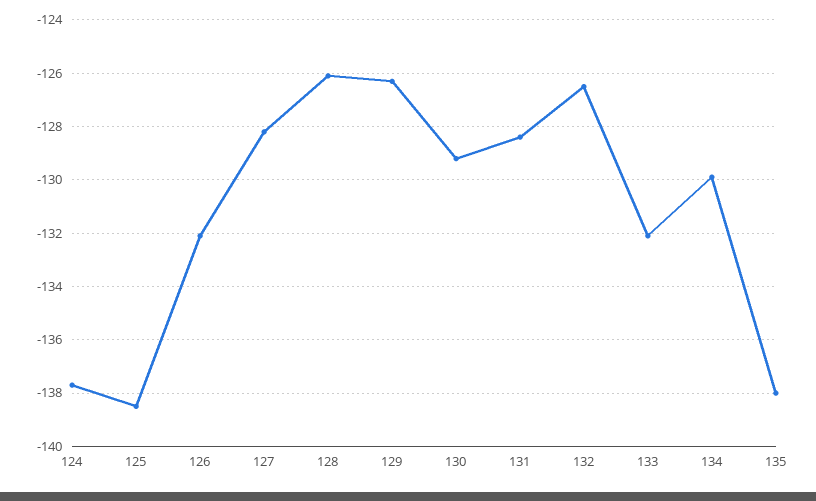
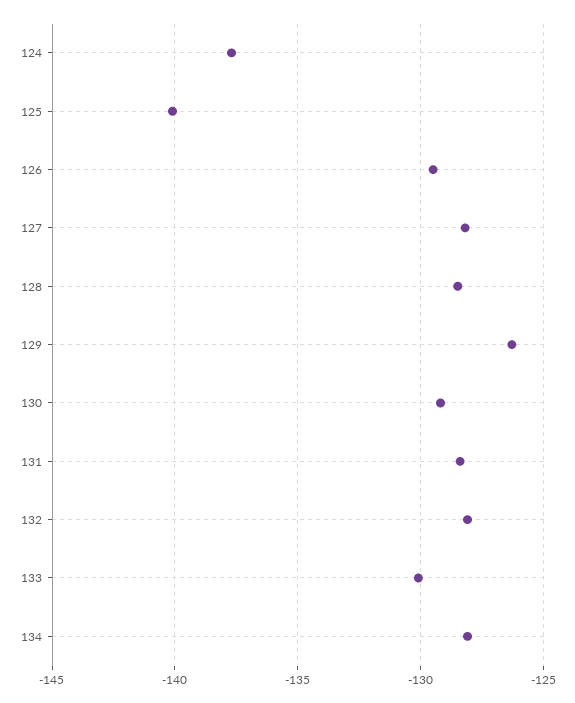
125: -138.5 -> -140
126: -132 -> -129.5
128: -126 -> -128.5
132: -126.5 -> -128
133: -132 -> -130
134: -130 -> -128
135: -138 -> none

